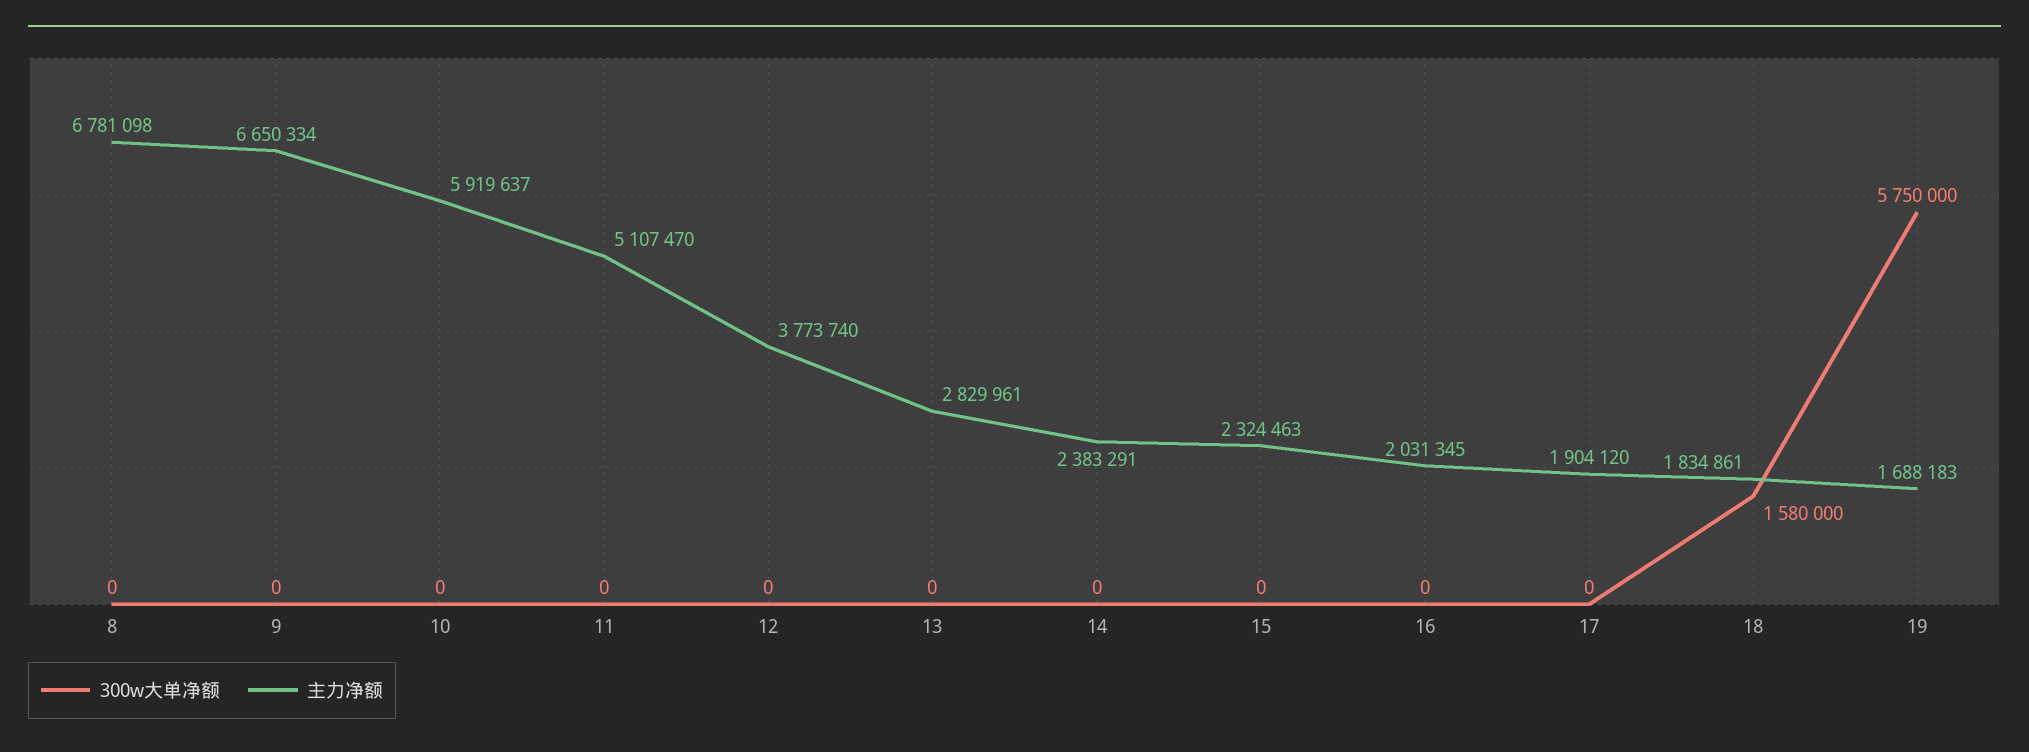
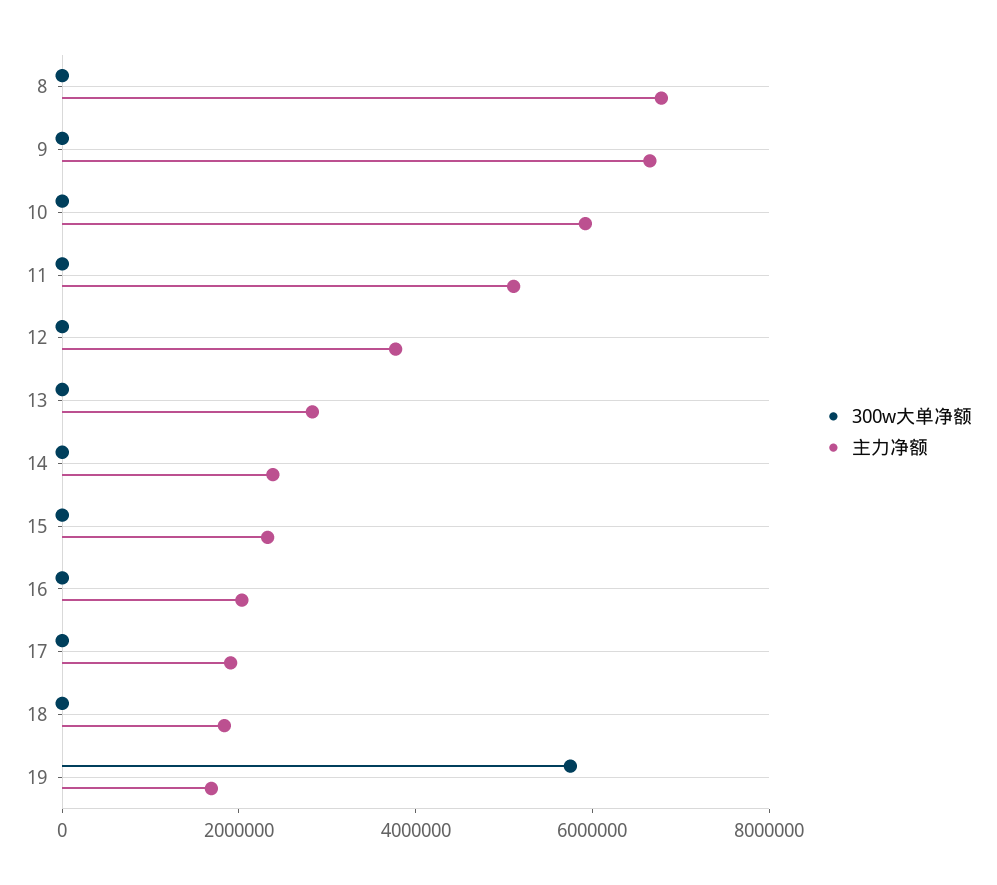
300w大单净额, 18: 1580000 -> 0

